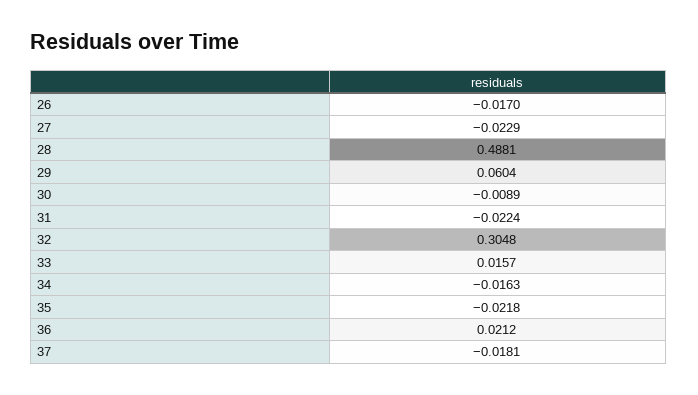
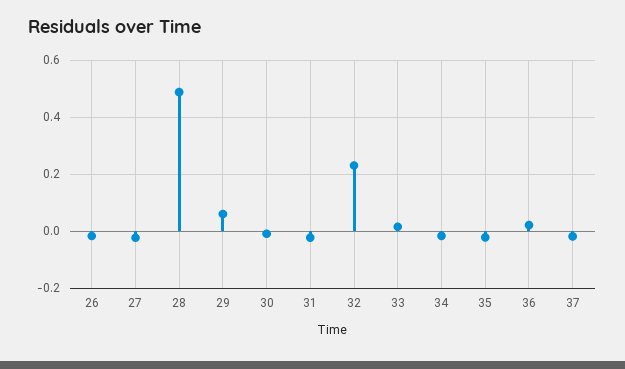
32: 0.3048 -> 0.225

